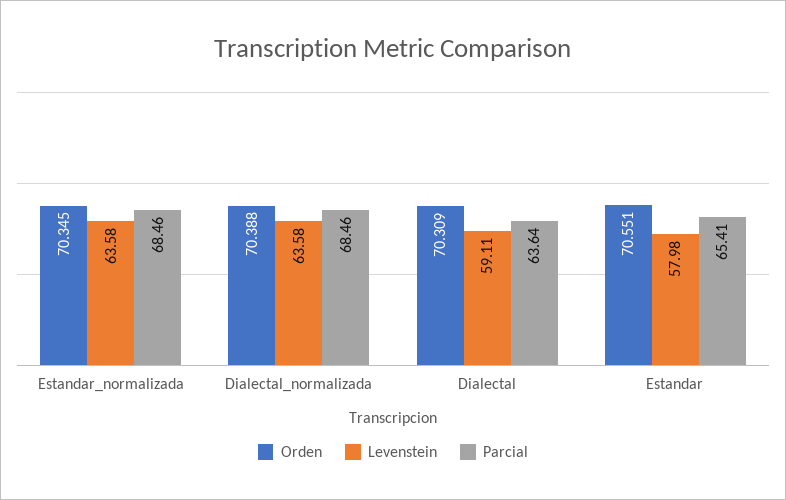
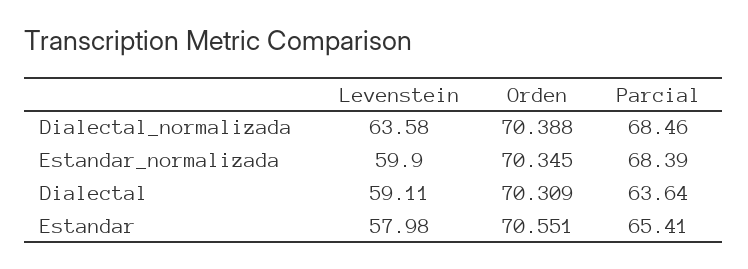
Levenstein, Estandar_normalizada: 63.58 -> 59.9
Parcial, Estandar_normalizada: 68.46 -> 68.39

